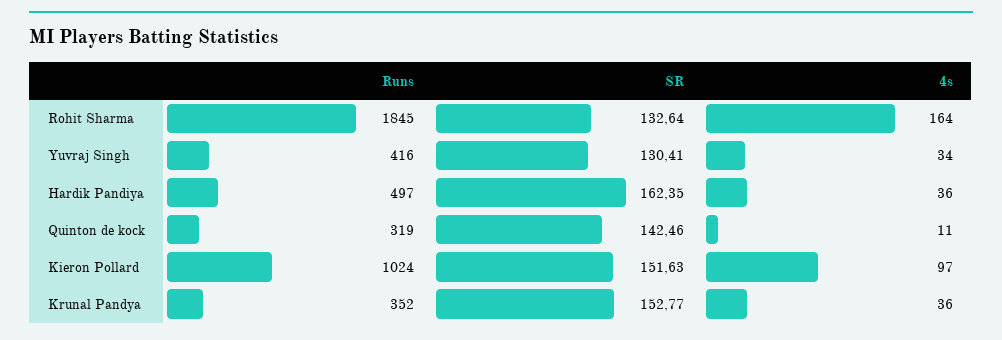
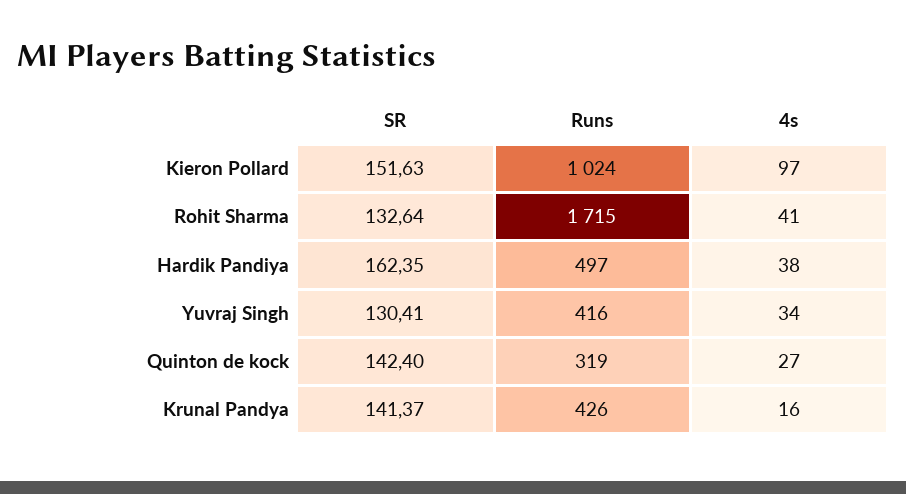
Runs, Rohit Sharma: 1845 -> 1715
4s, Rohit Sharma: 164 -> 41
4s, Hardik Pandiya: 36 -> 38
SR, Quinton de kock: 142.46 -> 142.4
4s, Quinton de kock: 11 -> 27
Runs, Krunal Pandya: 352 -> 426
SR, Krunal Pandya: 152.77 -> 141.37
4s, Krunal Pandya: 36 -> 16

